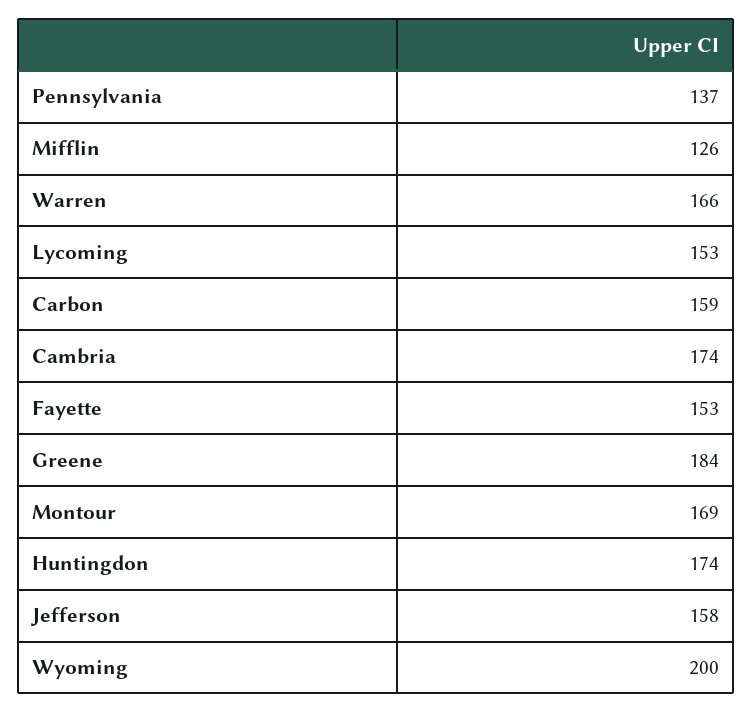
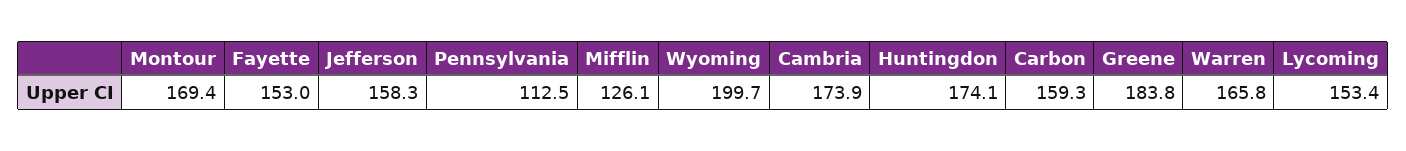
Pennsylvania: 137 -> 112.5

